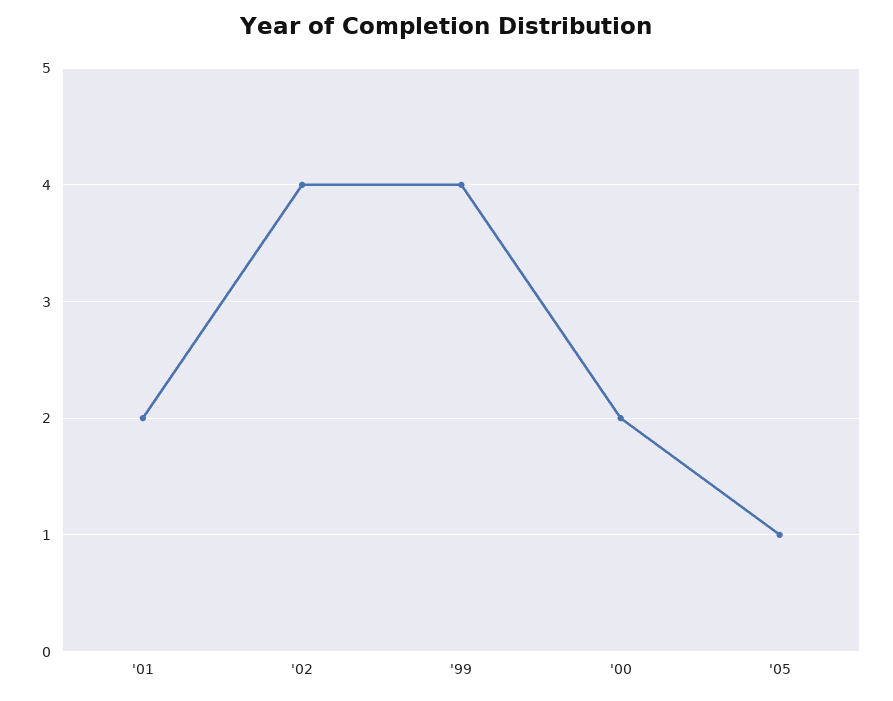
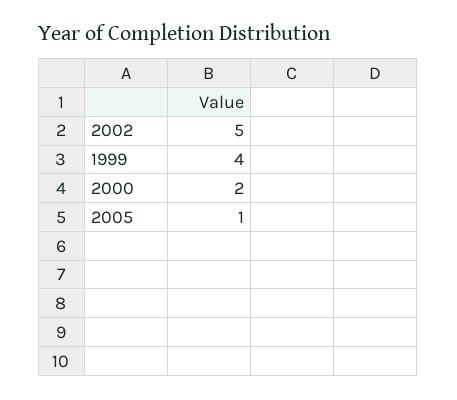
'01: 2 -> none
'02: 4 -> 5

